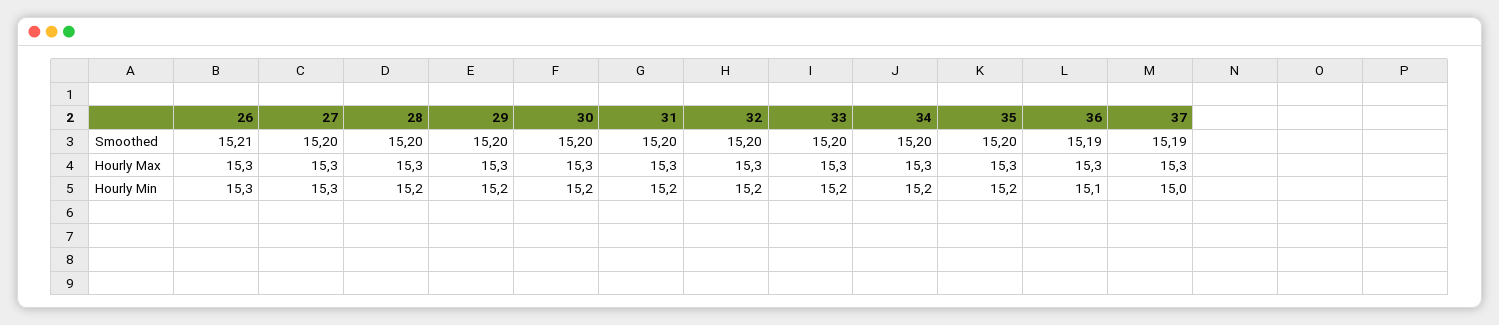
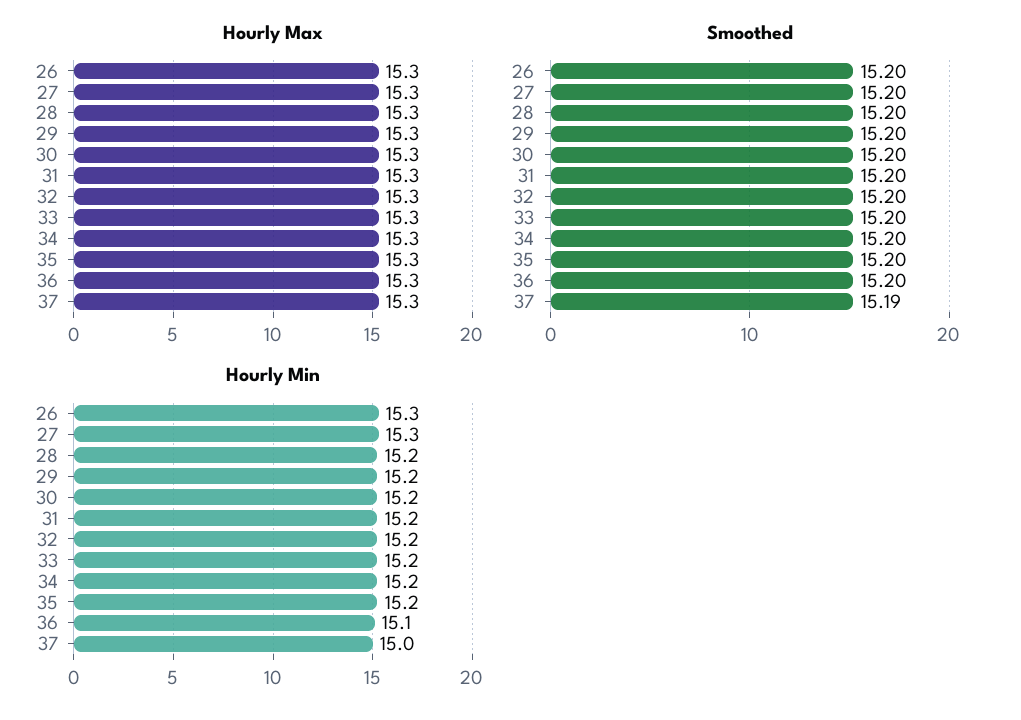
Smoothed, 26: 15.21 -> 15.2
Smoothed, 36: 15.19 -> 15.2

